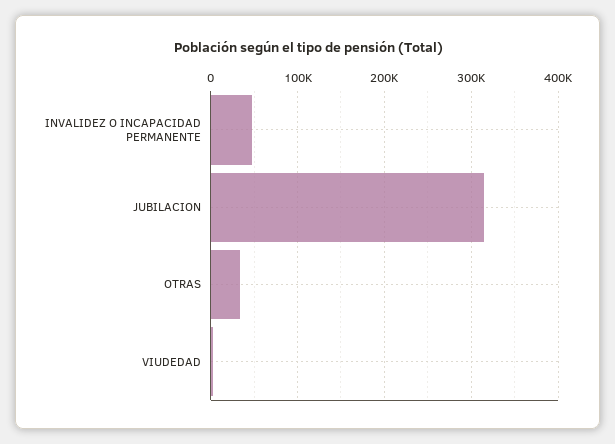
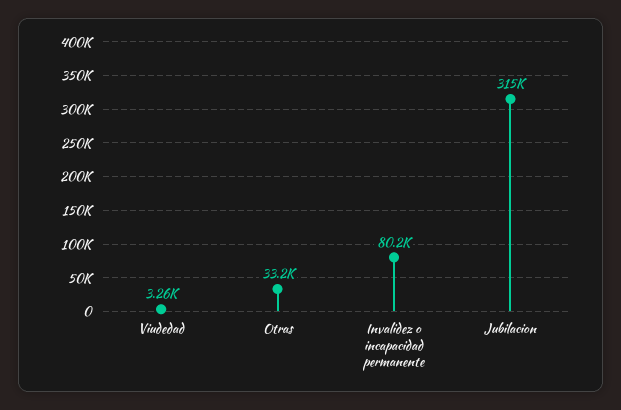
INVALIDEZ O INCAPACIDAD PERMANENTE: 50000 -> 80200

